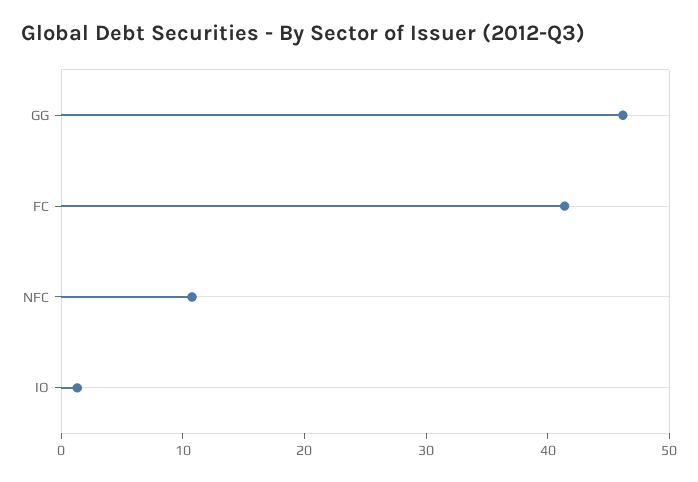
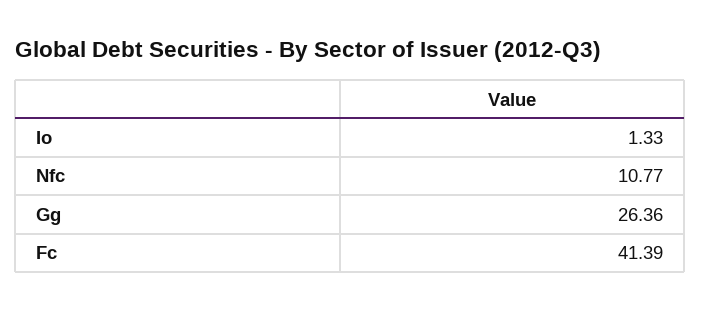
GG: 46 -> 26.36

